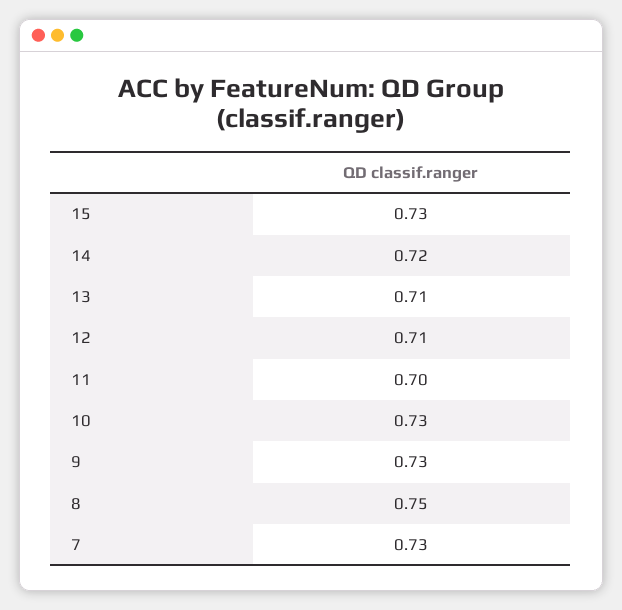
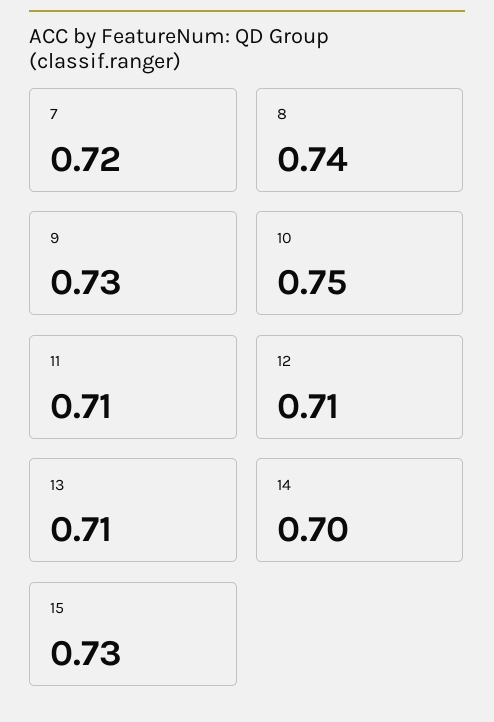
14: 0.72 -> 0.7
11: 0.7 -> 0.71
10: 0.73 -> 0.75
8: 0.75 -> 0.74
7: 0.73 -> 0.72

